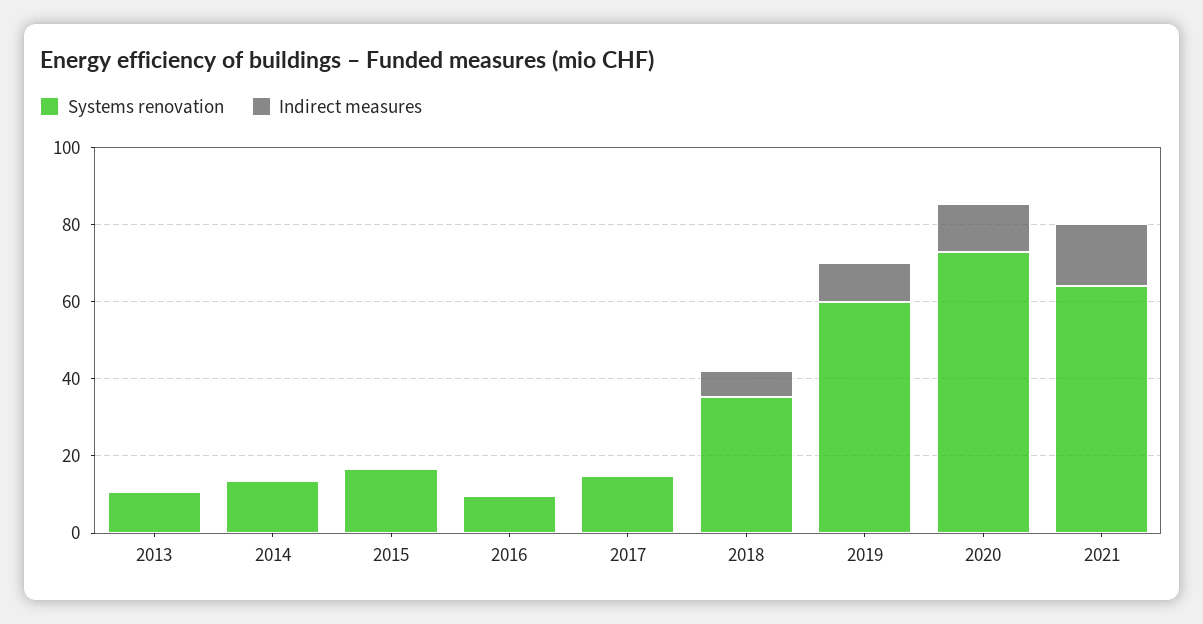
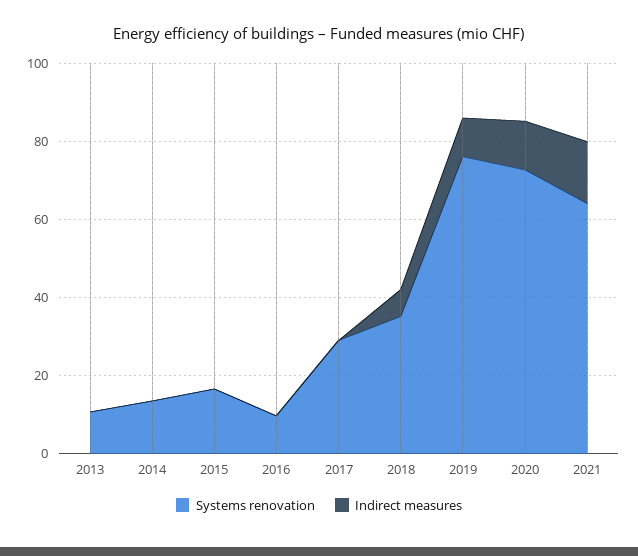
Systems renovation, 2017: 15 -> 30
Systems renovation, 2019: 60 -> 75

